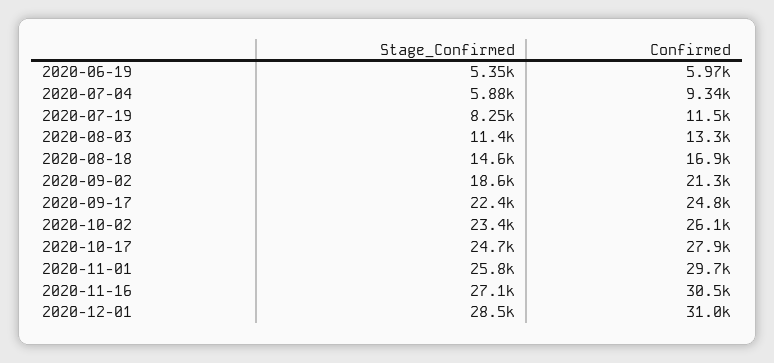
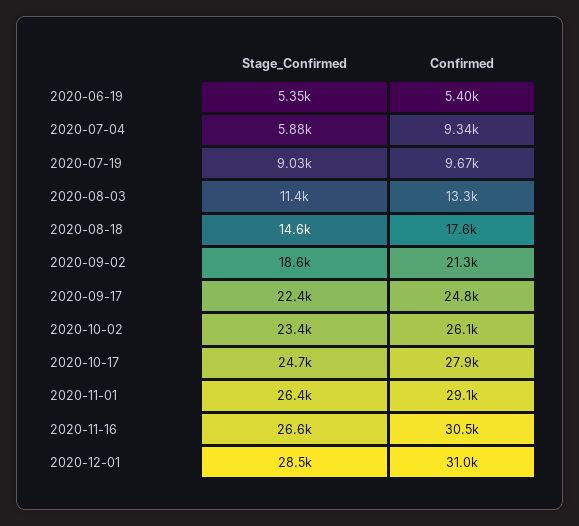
Confirmed, 2020-06-19: 5970 -> 5400
Stage_Confirmed, 2020-07-19: 8250 -> 9030
Confirmed, 2020-07-19: 11500 -> 9670
Confirmed, 2020-08-18: 16900 -> 17600
Stage_Confirmed, 2020-11-01: 25800 -> 26400
Confirmed, 2020-11-01: 29700 -> 29100
Stage_Confirmed, 2020-11-16: 27100 -> 26600

